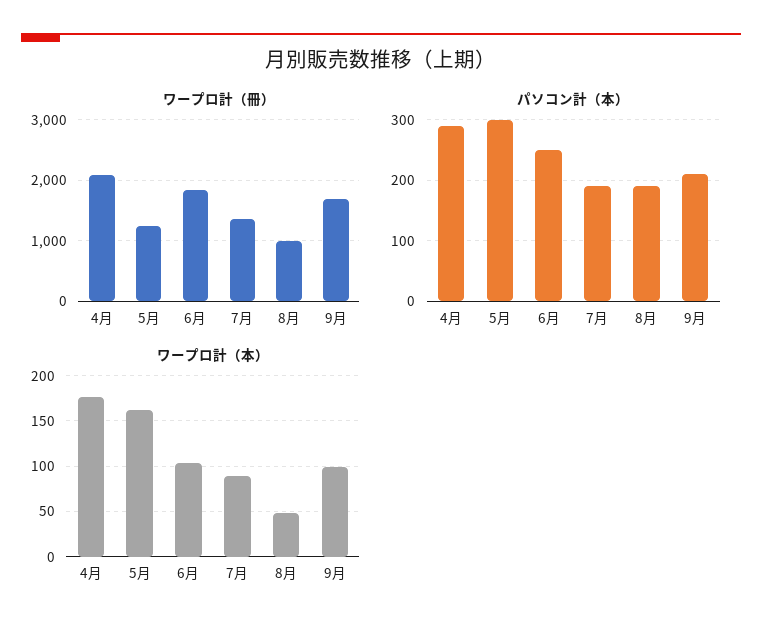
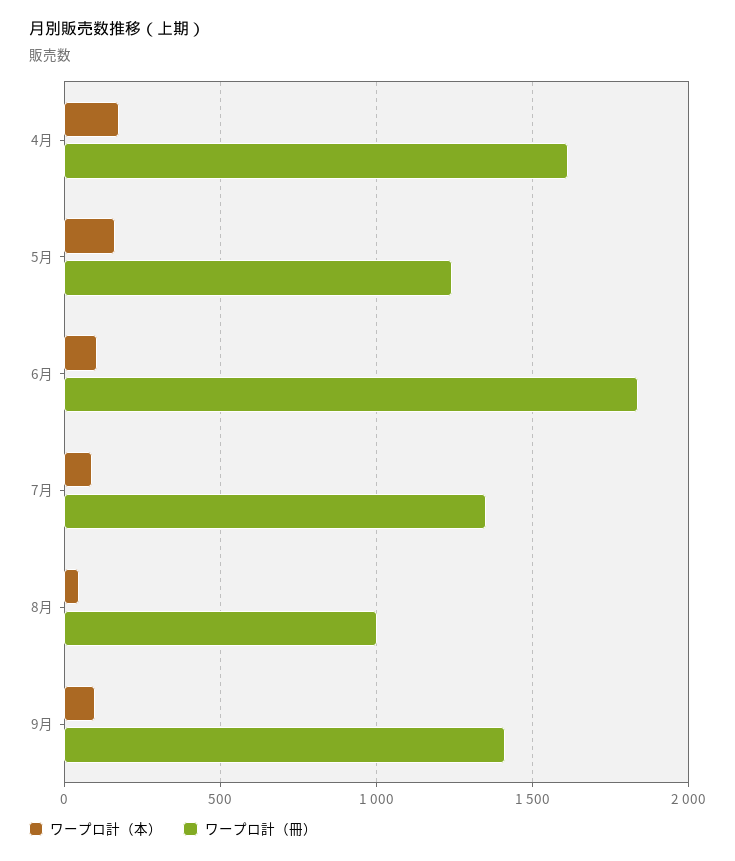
ワープロ計（冊）, 4月: 2100 -> 1600
ワープロ計（冊）, 9月: 1700 -> 1400
パソコン計（本）, 4月: 290 -> none
パソコン計（本）, 5月: 300 -> none
パソコン計（本）, 6月: 250 -> none
パソコン計（本）, 7月: 190 -> none
パソコン計（本）, 8月: 190 -> none
パソコン計（本）, 9月: 210 -> none

